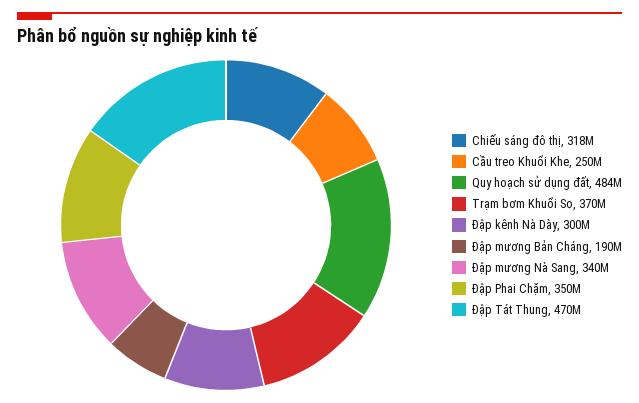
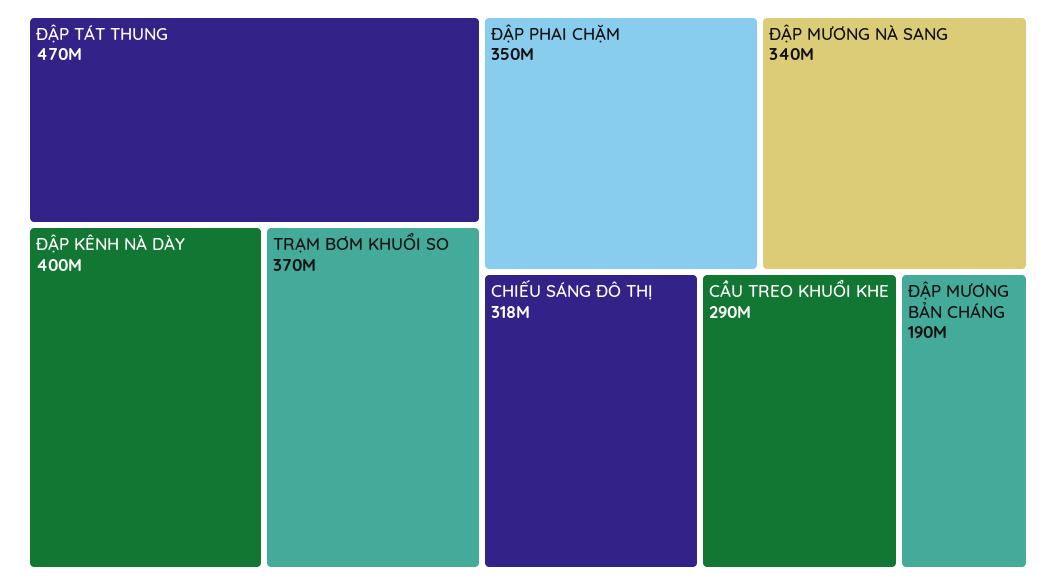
Cầu treo Khuổi Khe: 250000000 -> 290000000
Quy hoạch sử dụng đất: 484000000 -> none
Đập kênh Nà Dày: 300000000 -> 400000000

